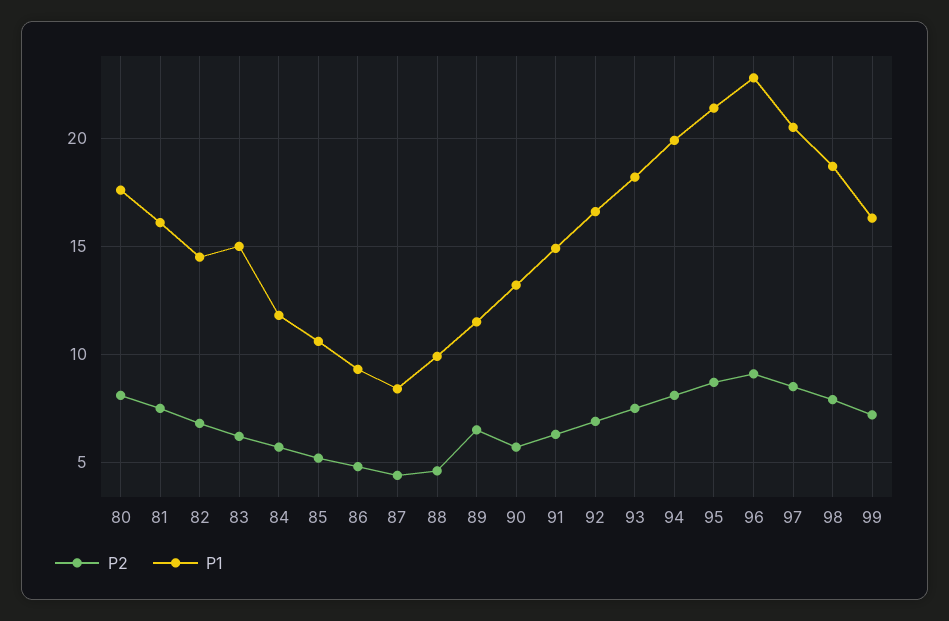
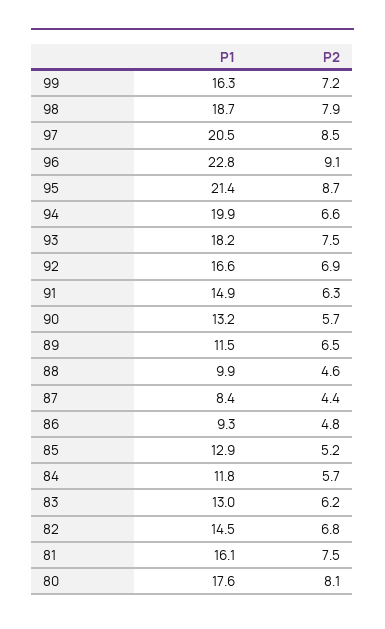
P1, 83: 15 -> 13
P1, 85: 10.5 -> 12.9
P2, 94: 8 -> 6.6

